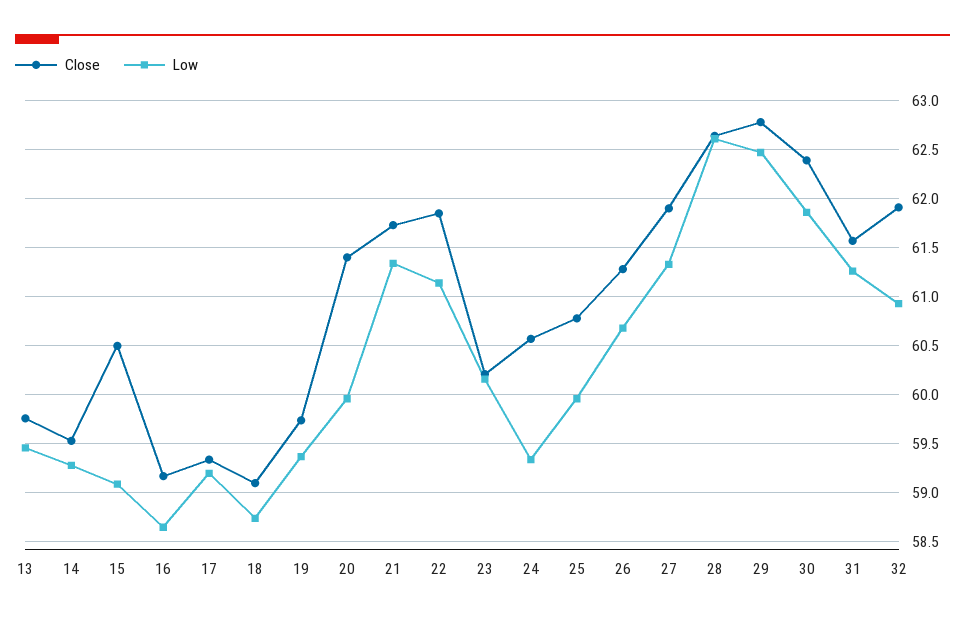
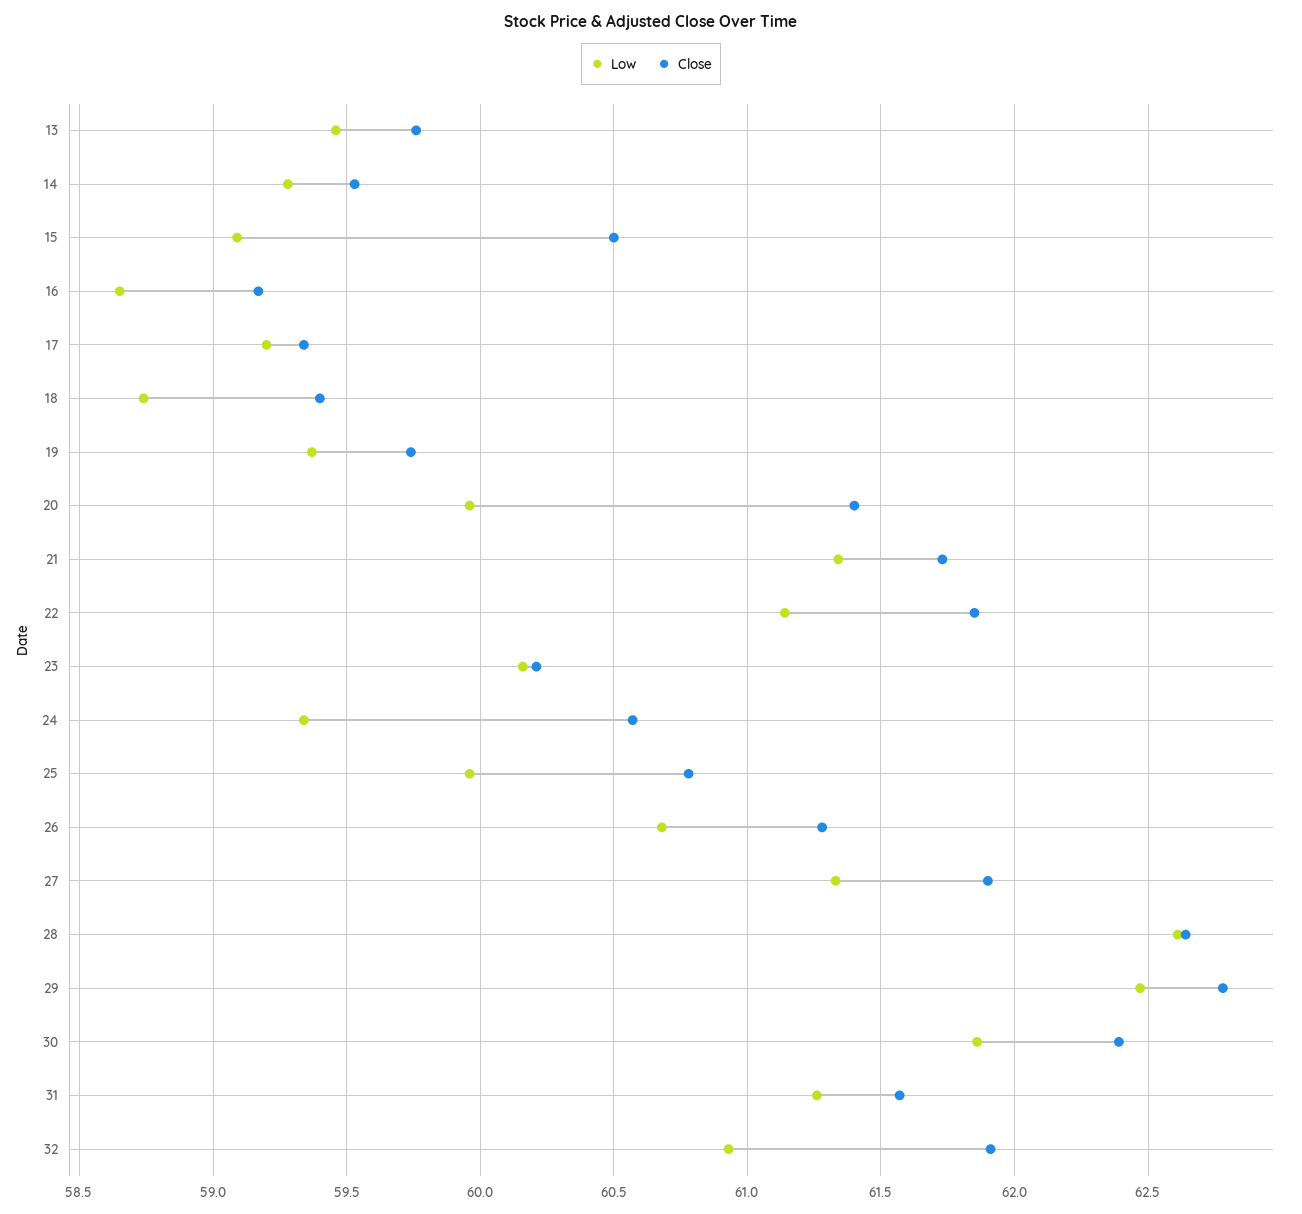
Close, 18: 59.1 -> 59.4

